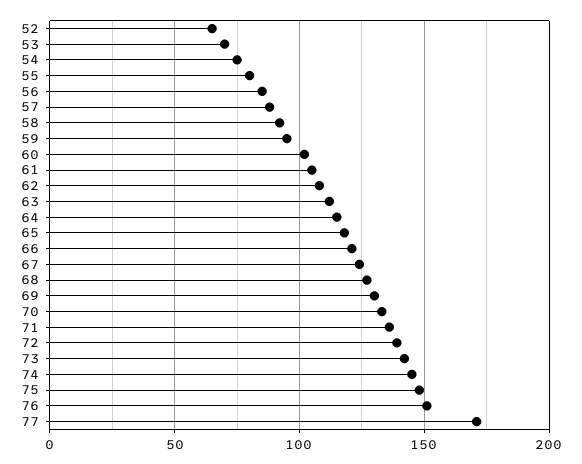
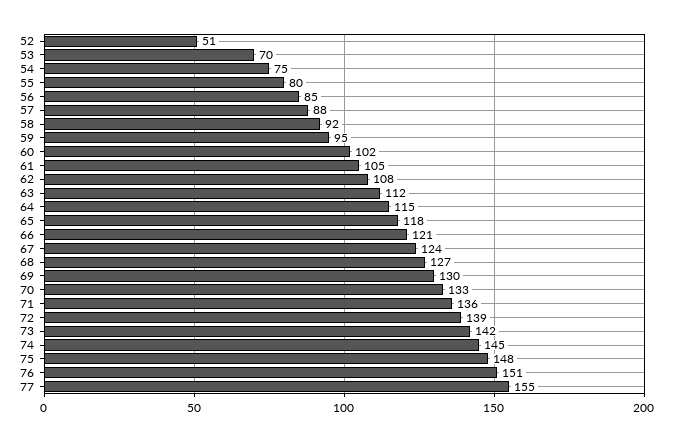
52: 65 -> 51
77: 170 -> 155

